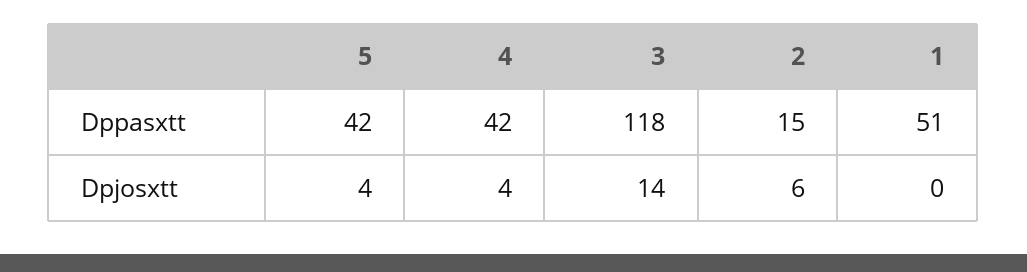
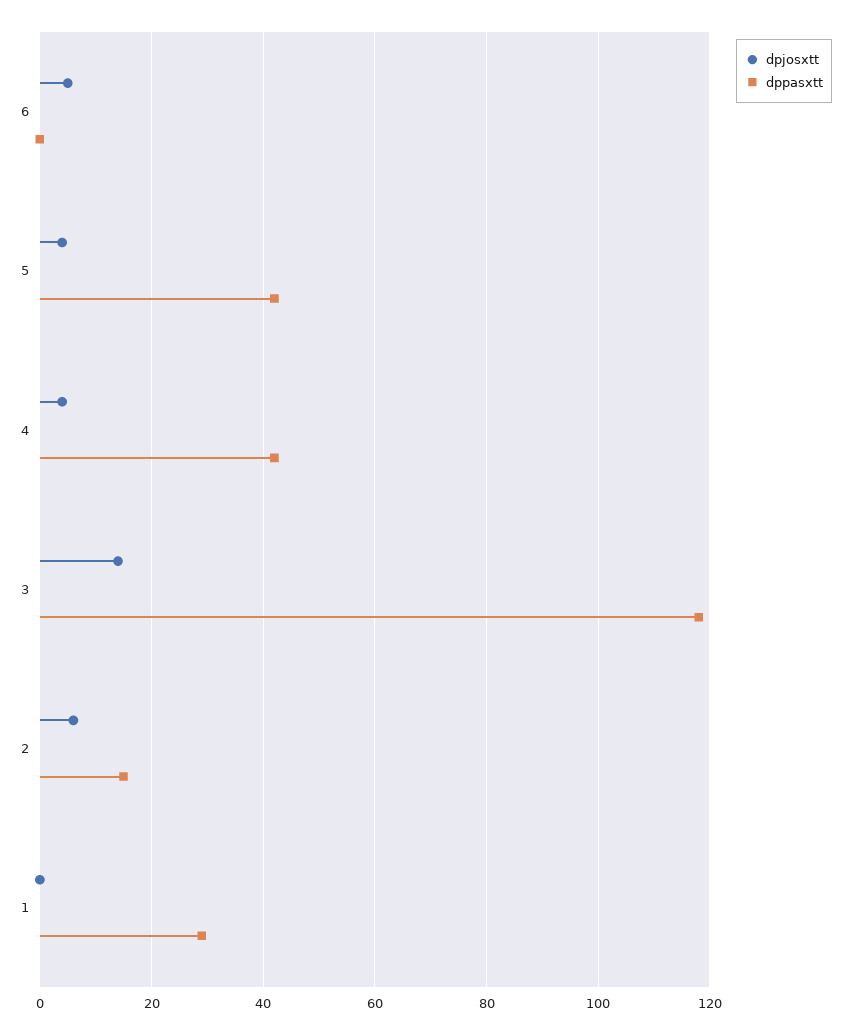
Dppasxtt, 1: 51 -> 30
Dpjosxtt, 6: none -> 5
Dppasxtt, 6: none -> 0

